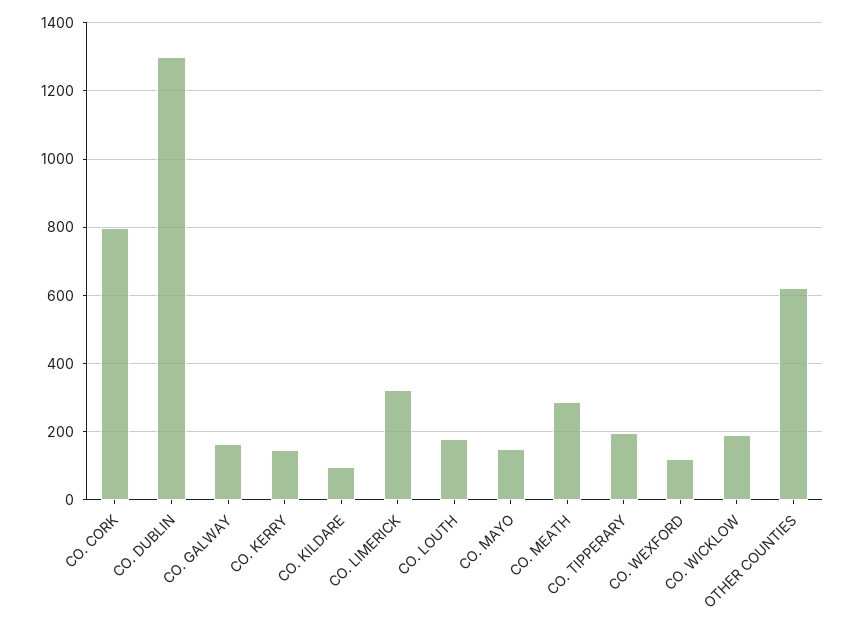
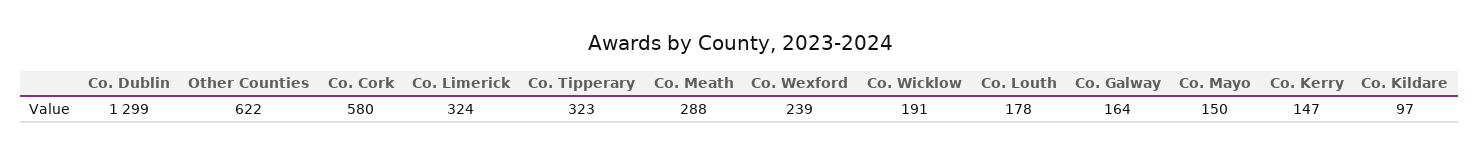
CO. CORK: 800 -> 580
CO. TIPPERARY: 200 -> 323
CO. WEXFORD: 120 -> 239

